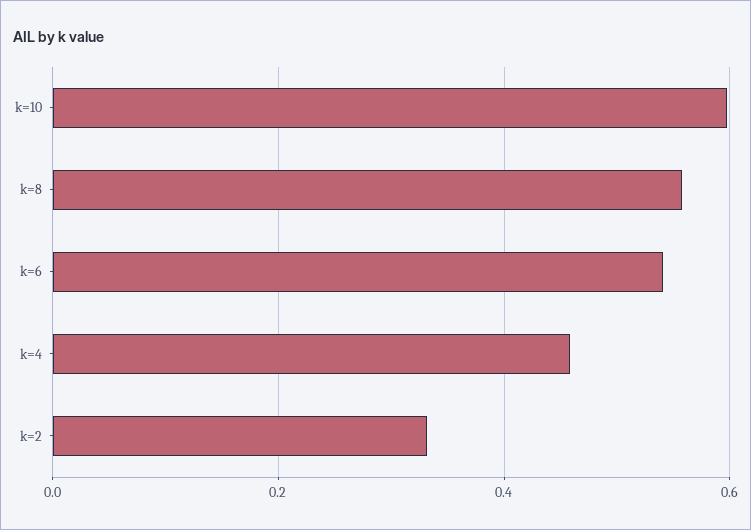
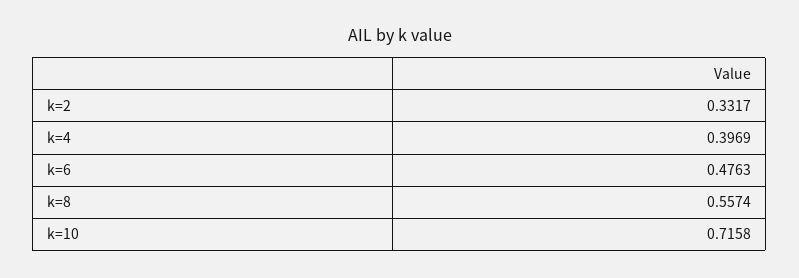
k=10: 0.6 -> 0.7158
k=6: 0.54 -> 0.4763
k=4: 0.46 -> 0.3969

